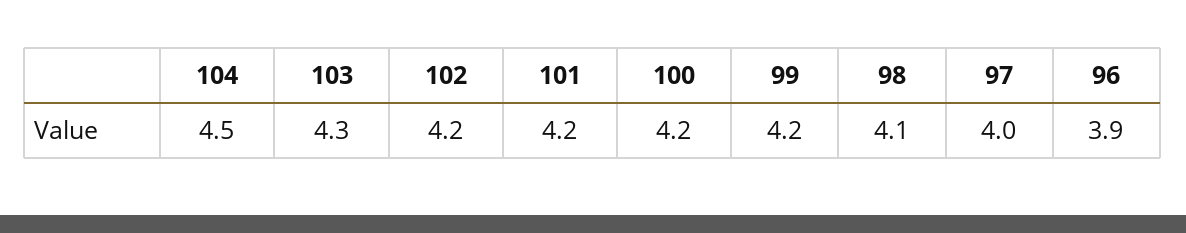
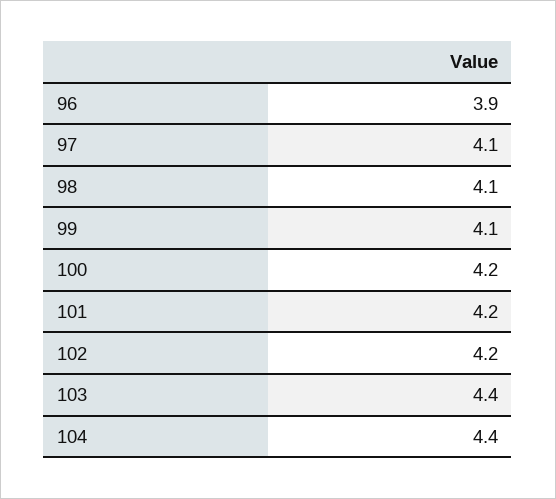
104: 4.5 -> 4.4
103: 4.3 -> 4.4
99: 4.2 -> 4.1
97: 4 -> 4.1

